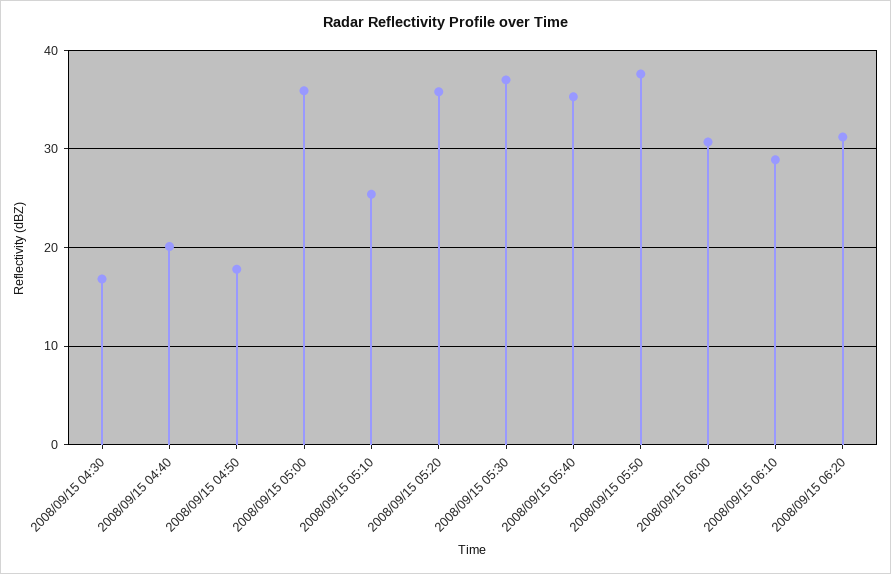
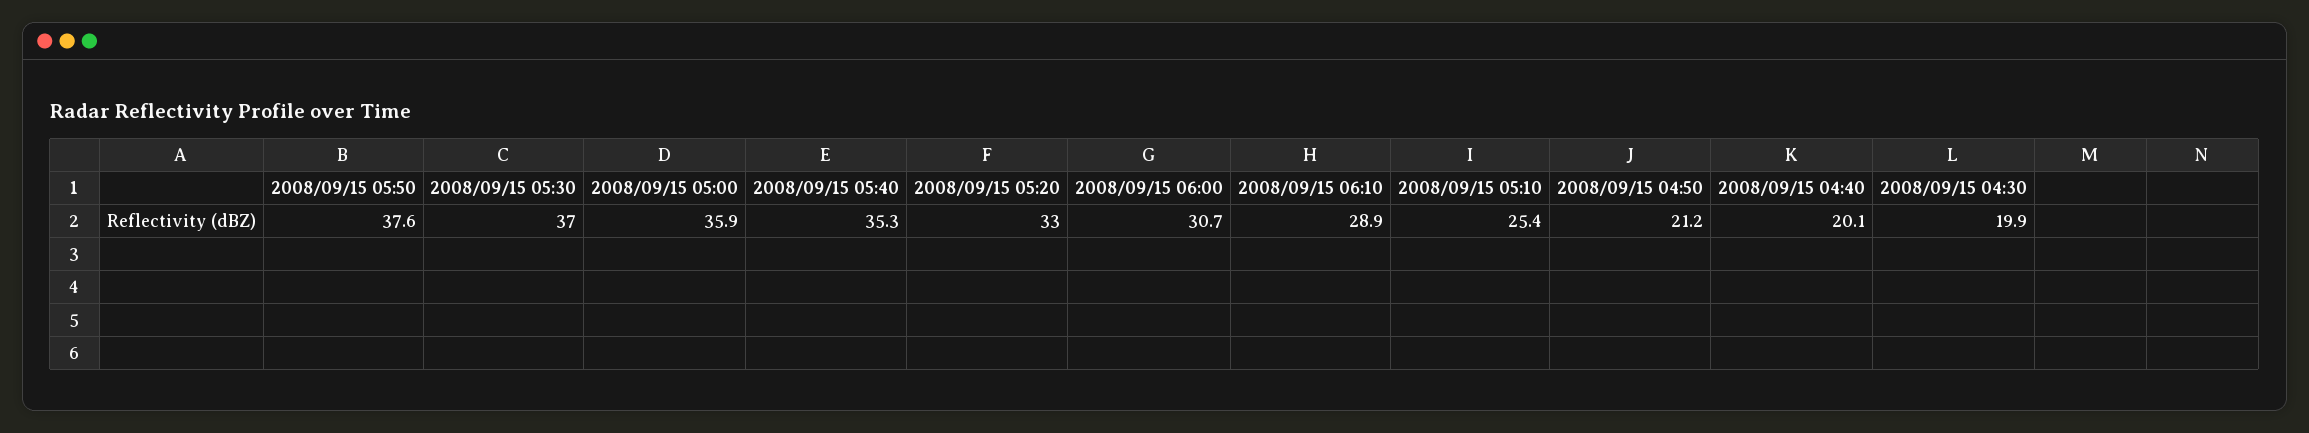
2008/09/15 04:30: 17 -> 19.9
2008/09/15 04:50: 18 -> 21.2
2008/09/15 05:20: 36 -> 33
2008/09/15 06:20: 31 -> none

